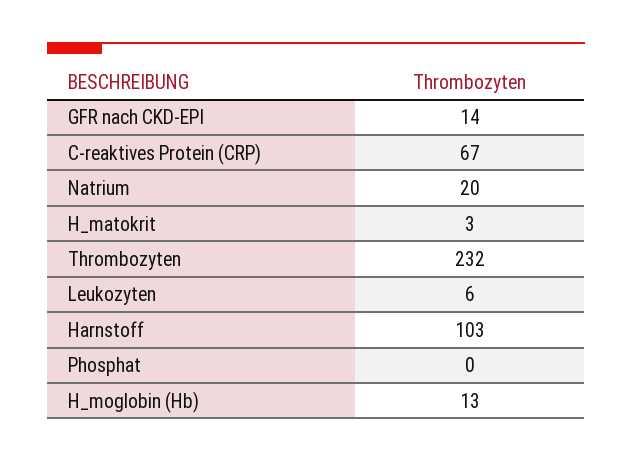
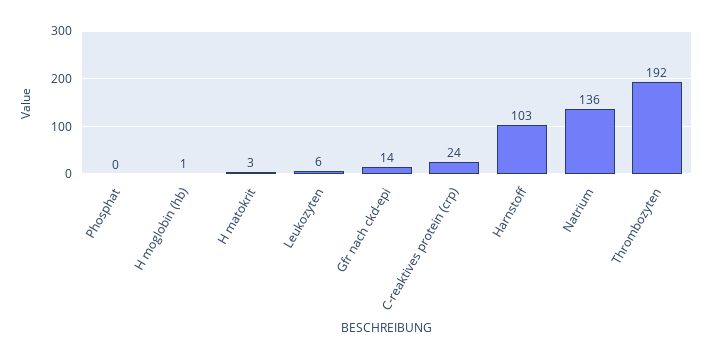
C-reaktives Protein (CRP): 67 -> 24
Natrium: 20 -> 136
Thrombozyten: 232 -> 192
H_moglobin (Hb): 13 -> 1

